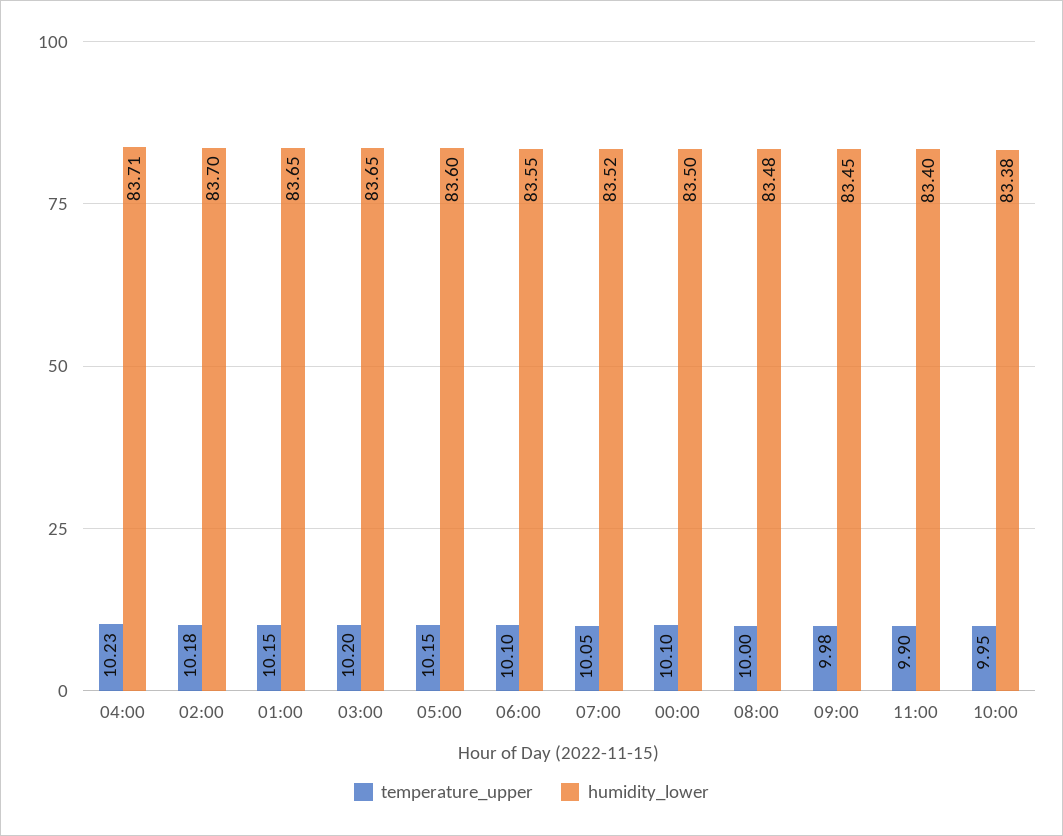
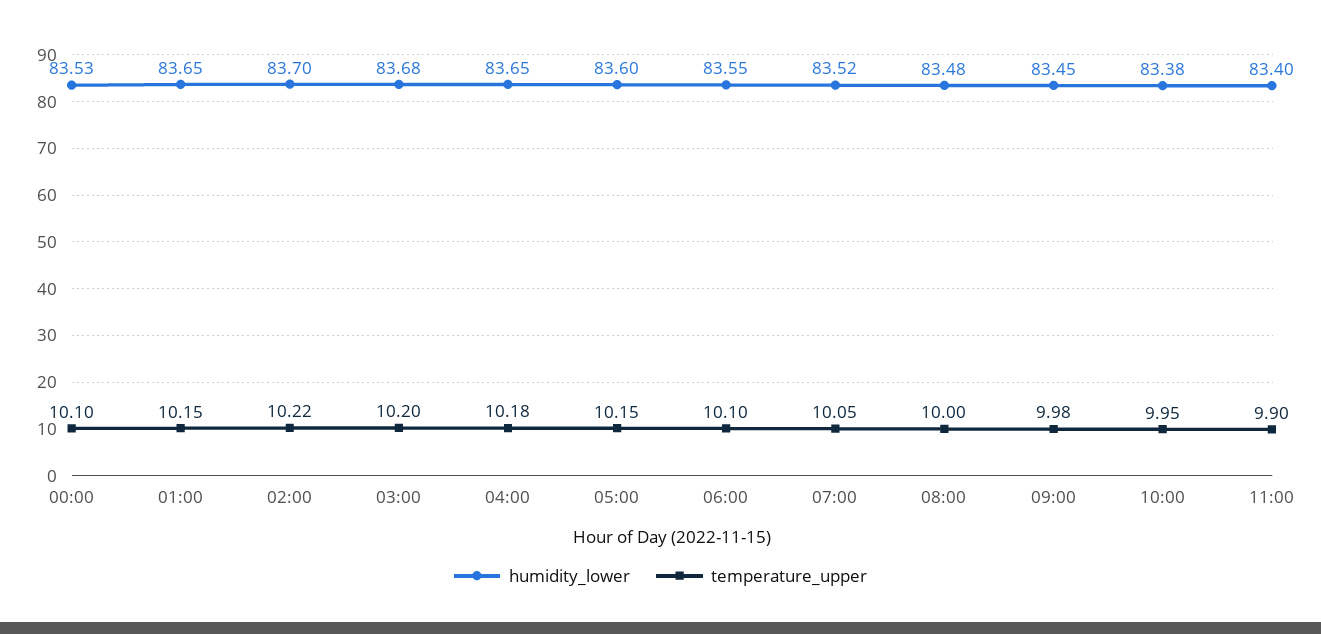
temperature_upper, 04:00: 10.23 -> 10.18
humidity_lower, 04:00: 83.71 -> 83.65
temperature_upper, 02:00: 10.18 -> 10.22
humidity_lower, 03:00: 83.65 -> 83.68
humidity_lower, 00:00: 83.5 -> 83.53

